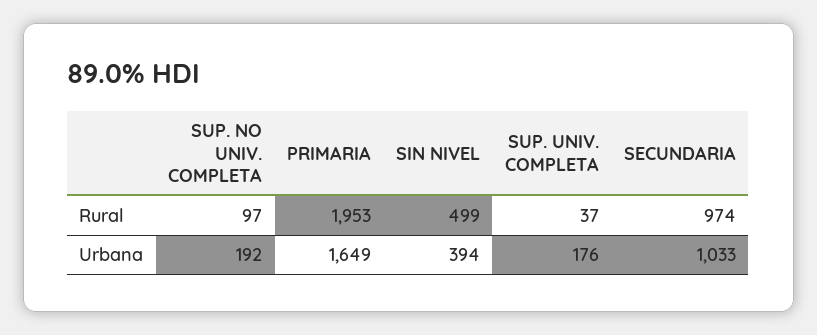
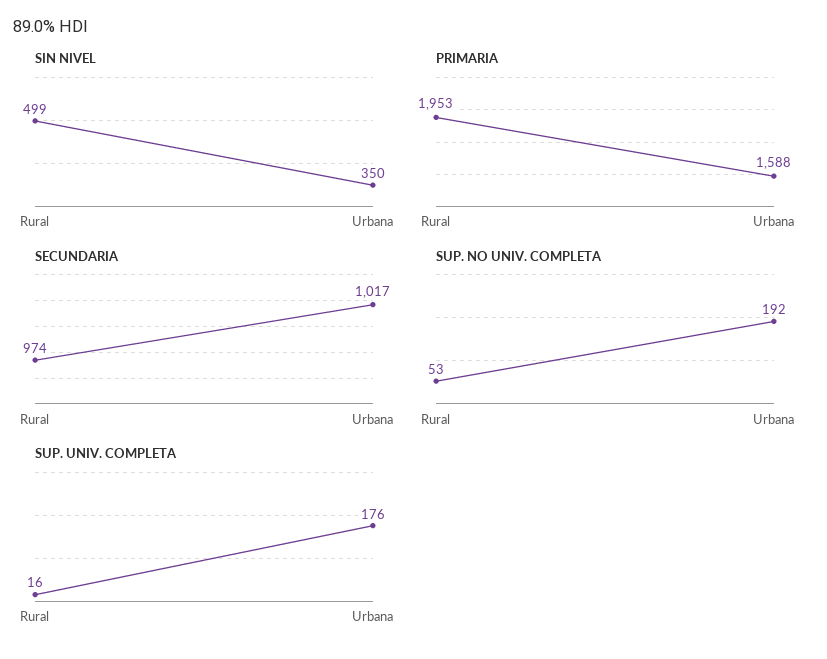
SUP. NO UNIV. COMPLETA, Rural: 97 -> 53
SUP. UNIV. COMPLETA, Rural: 37 -> 16
PRIMARIA, Urbana: 1649 -> 1588
SIN NIVEL, Urbana: 394 -> 350
SECUNDARIA, Urbana: 1033 -> 1017

